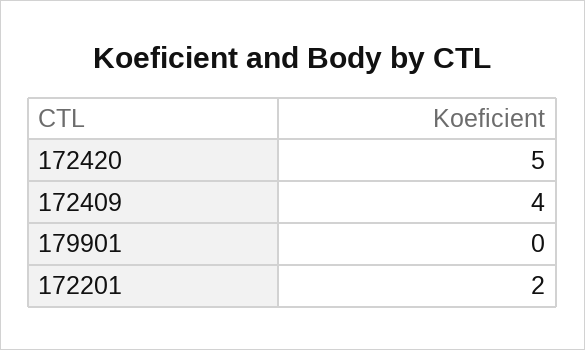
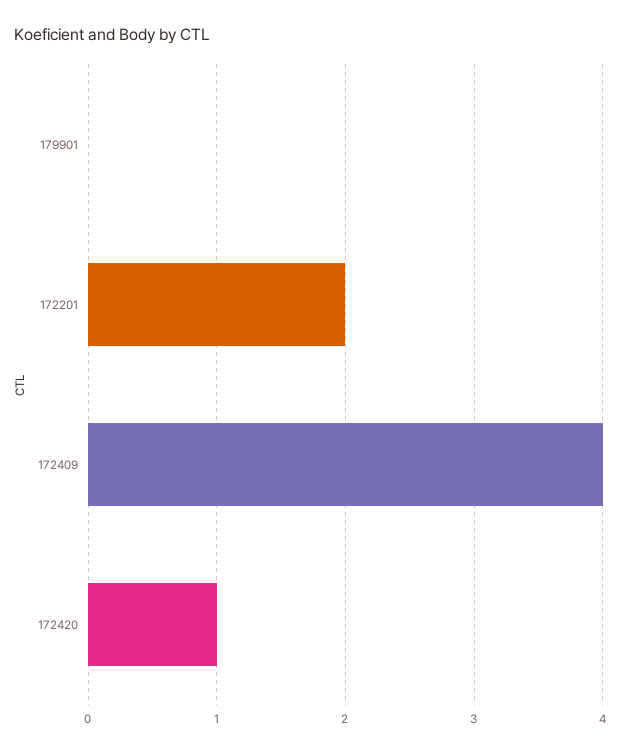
172420: 5 -> 1

